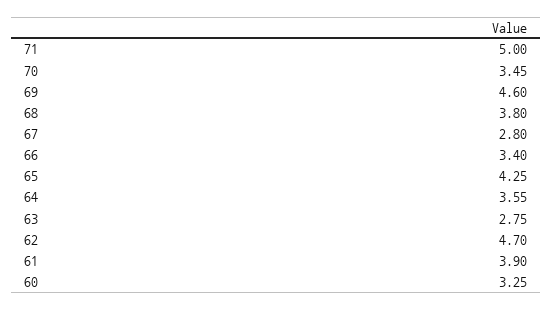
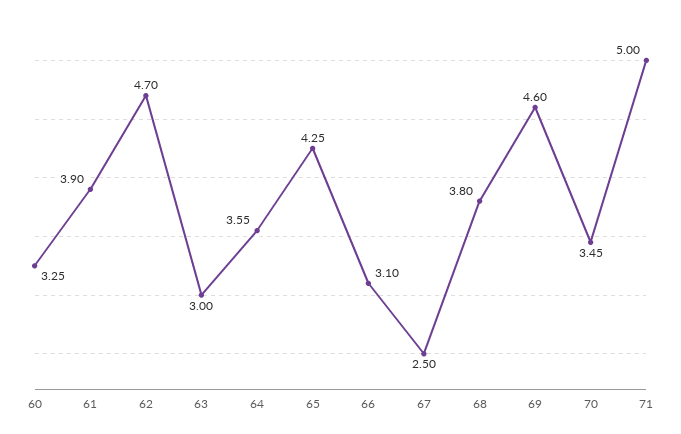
67: 2.8 -> 2.5
66: 3.4 -> 3.1
63: 2.75 -> 3

